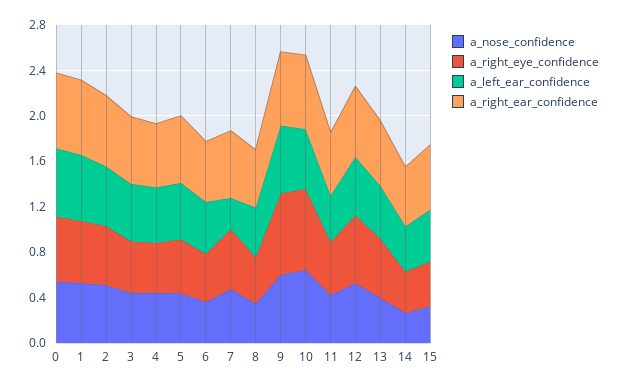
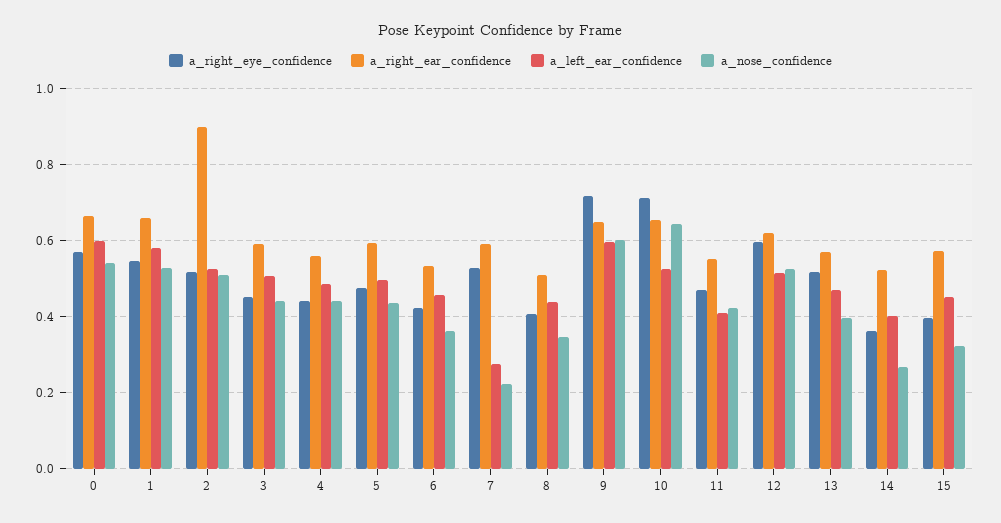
a_right_ear_confidence, 2: 0.6 -> 0.9
a_nose_confidence, 7: 0.5 -> 0.22

